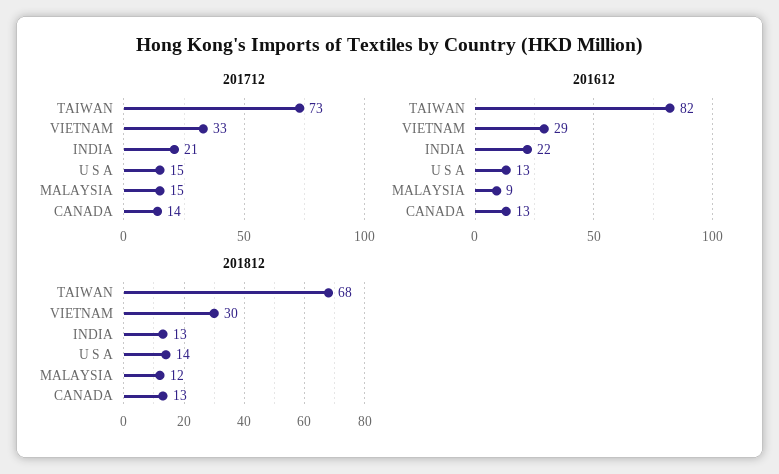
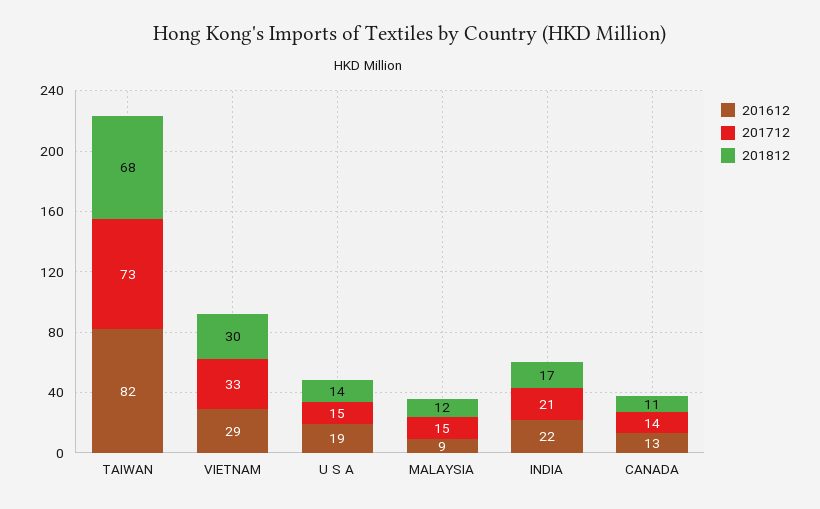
201612, U S A: 13 -> 19
201812, INDIA: 13 -> 17
201812, CANADA: 13 -> 11

